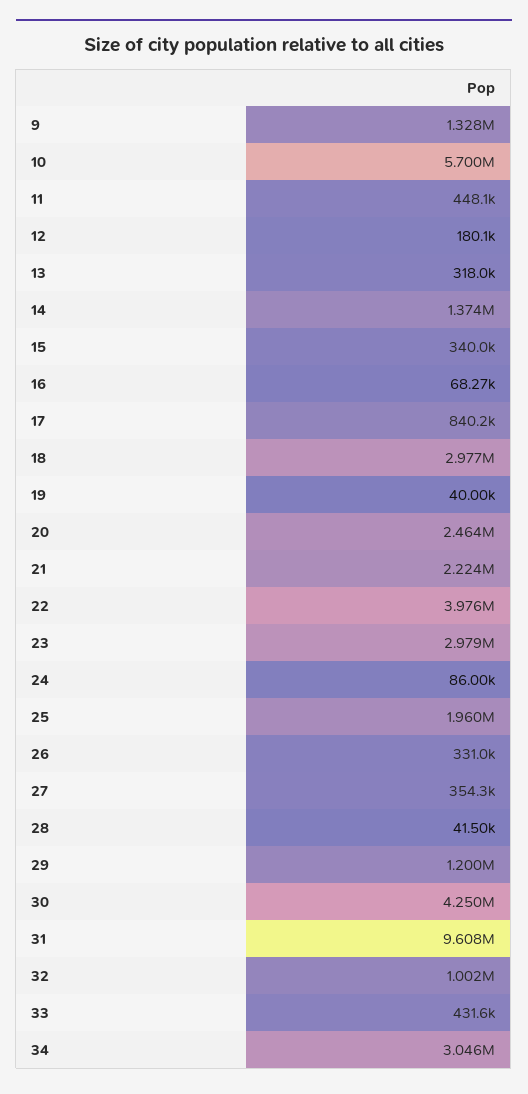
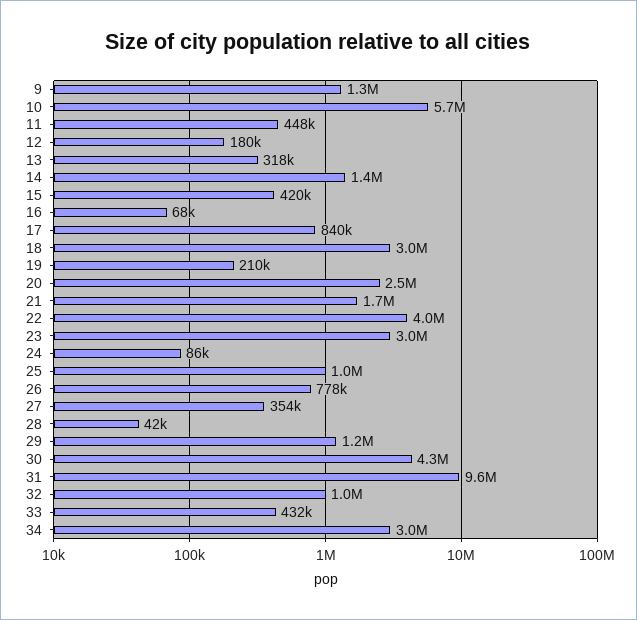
15: 340000 -> 420000
19: 40000 -> 210000
21: 2224000 -> 1700000
25: 1960000 -> 1000000
26: 331000 -> 778000

